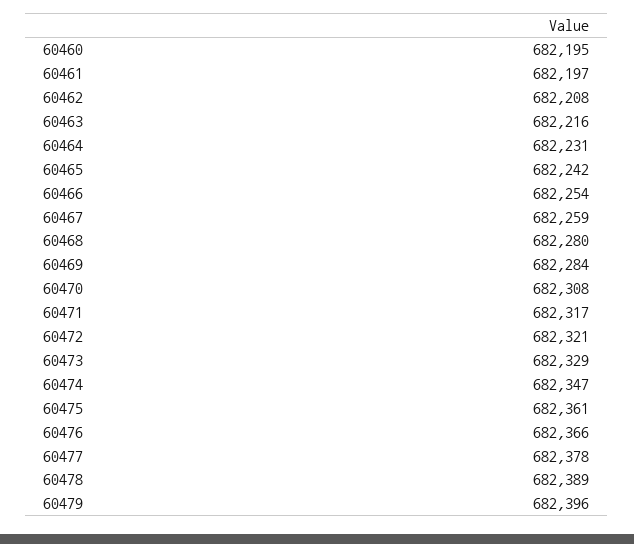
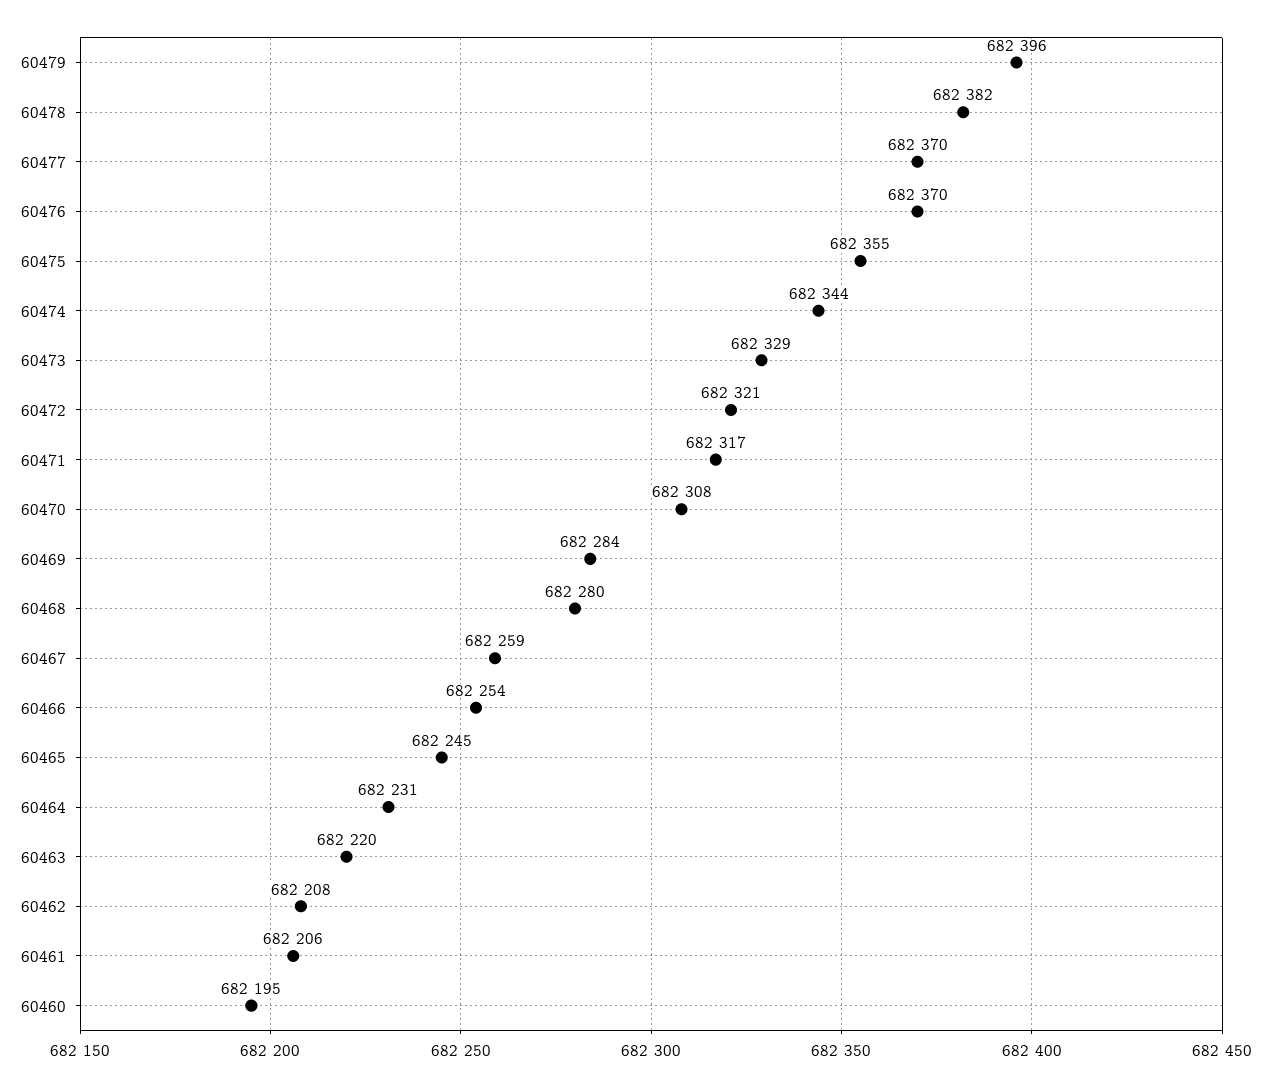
60461: 682197 -> 682206
60463: 682216 -> 682220
60465: 682242 -> 682245
60474: 682347 -> 682344
60475: 682361 -> 682355
60476: 682366 -> 682370
60477: 682378 -> 682370
60478: 682389 -> 682382

